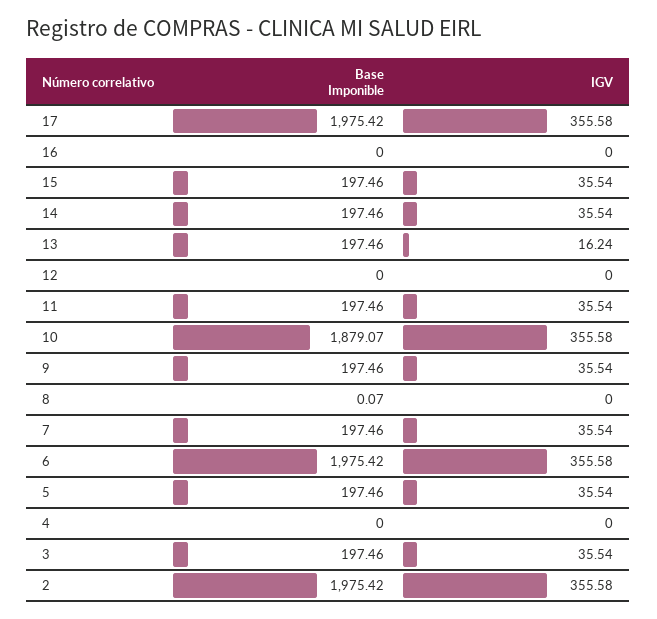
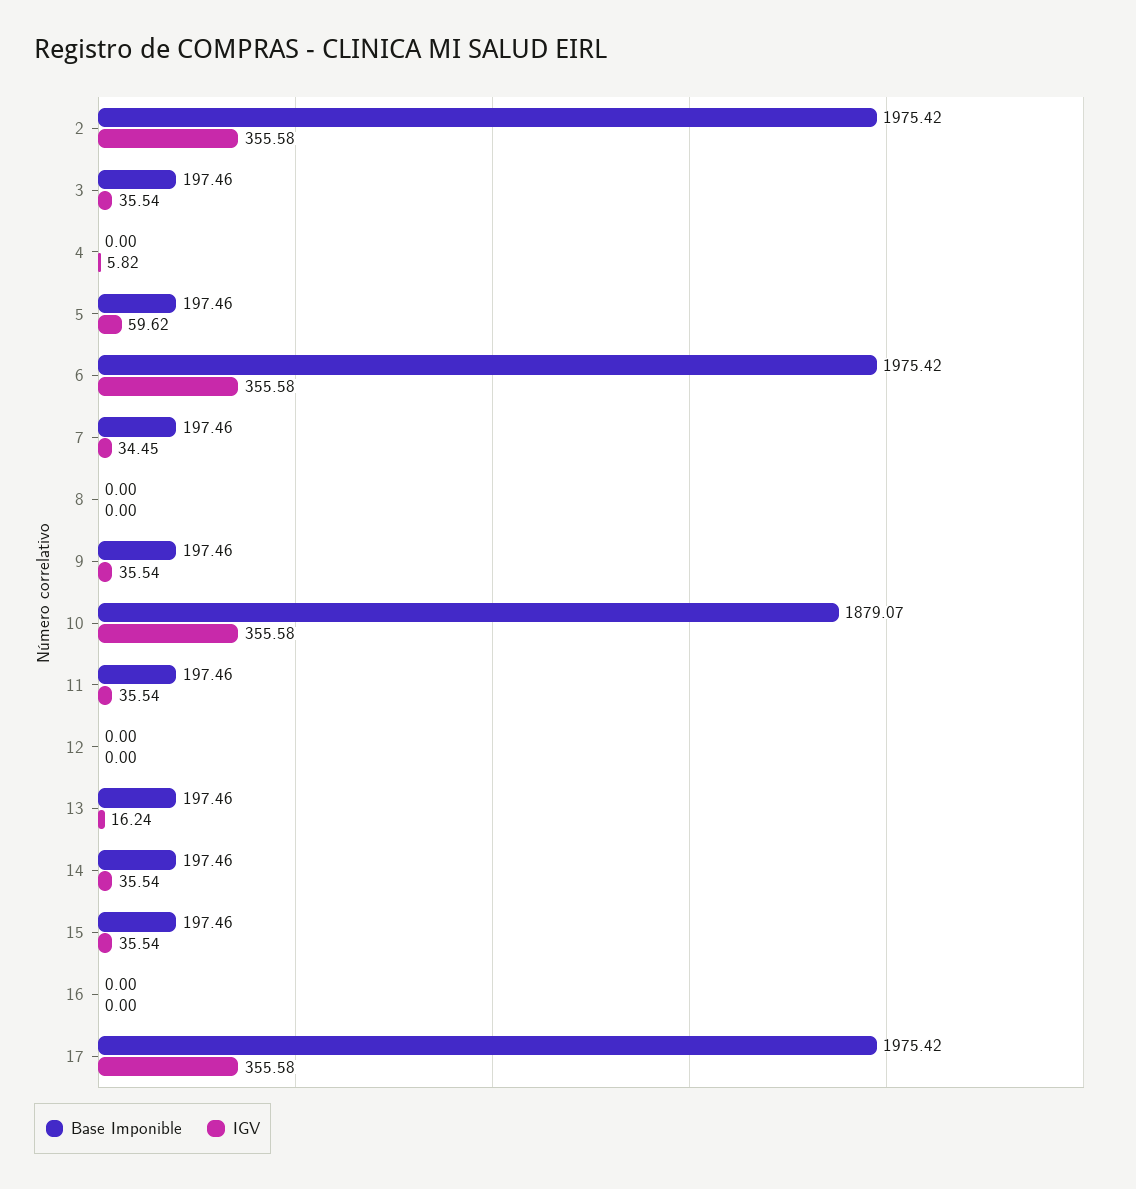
Base Imponible, 8: 0.07 -> 0
IGV, 7: 35.54 -> 34.45
IGV, 5: 35.54 -> 59.62
IGV, 4: 0 -> 5.82

